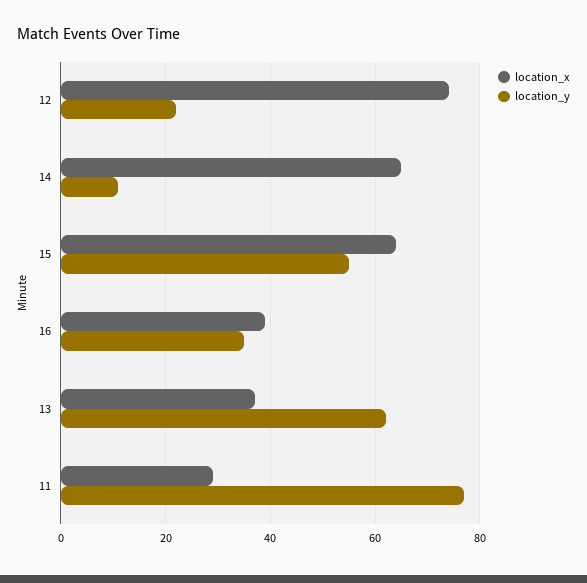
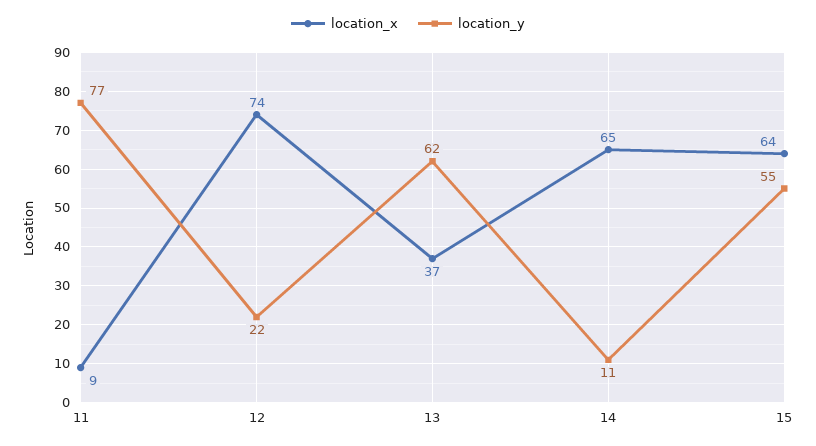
location_x, 16: 40 -> none
location_y, 16: 35 -> none
location_x, 11: 30 -> 9

